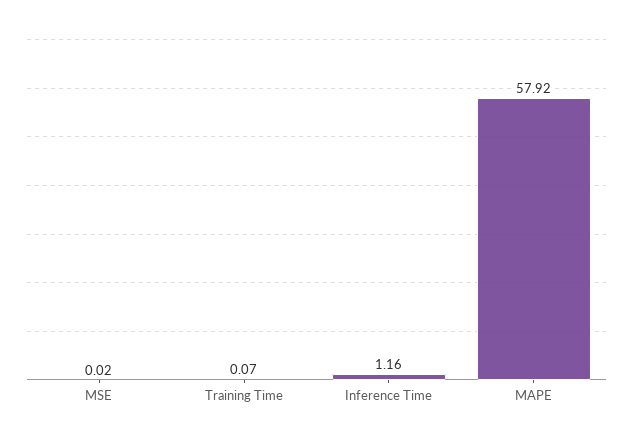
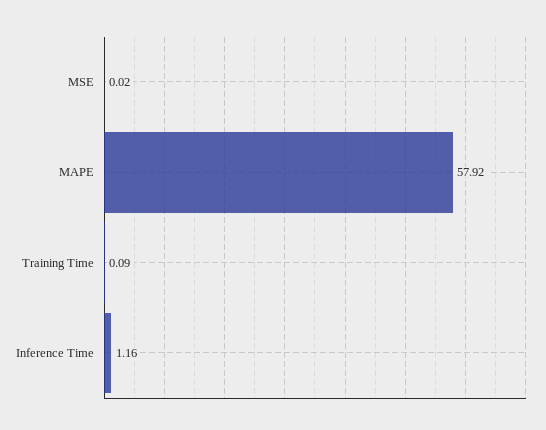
Training Time: 0.07 -> 0.09

